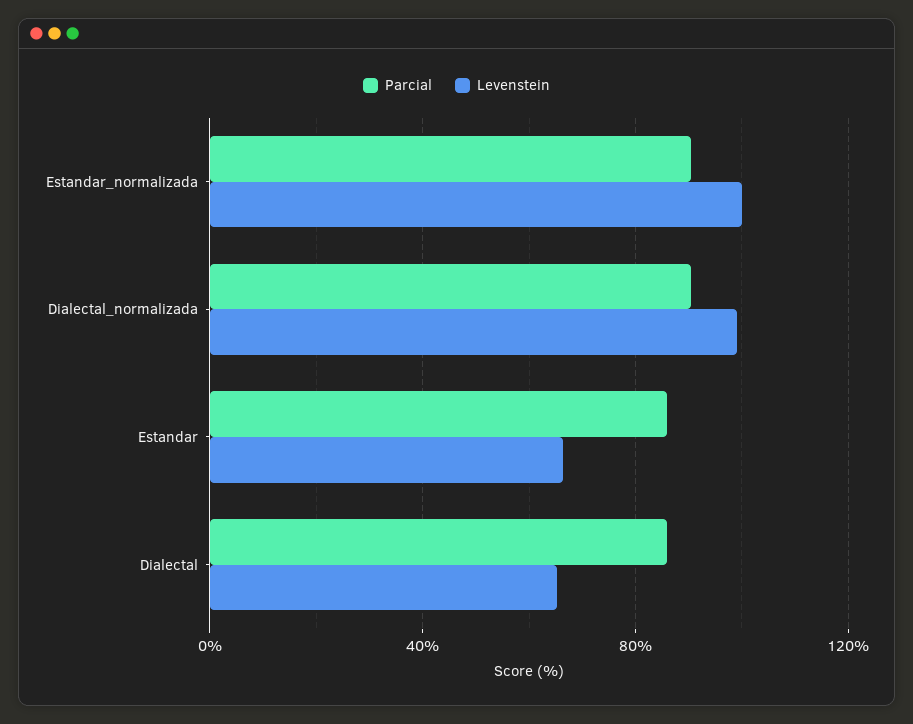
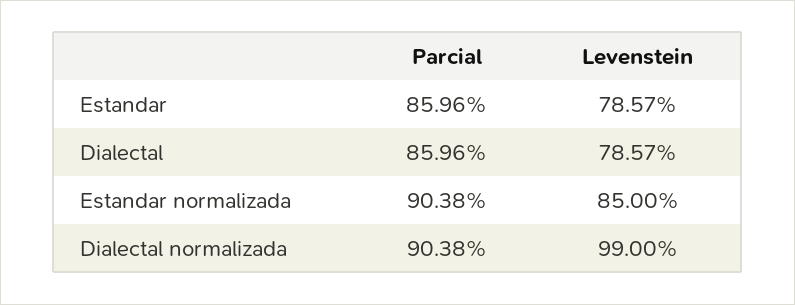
Levenstein, Estandar_normalizada: 100 -> 85
Levenstein, Estandar: 65 -> 78.57
Levenstein, Dialectal: 65 -> 78.57

